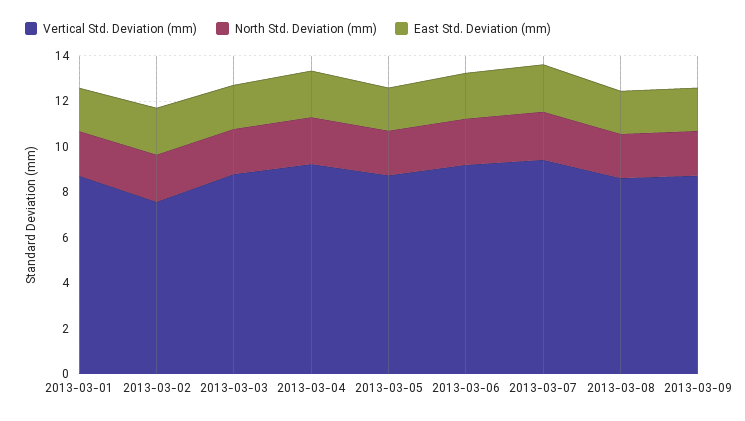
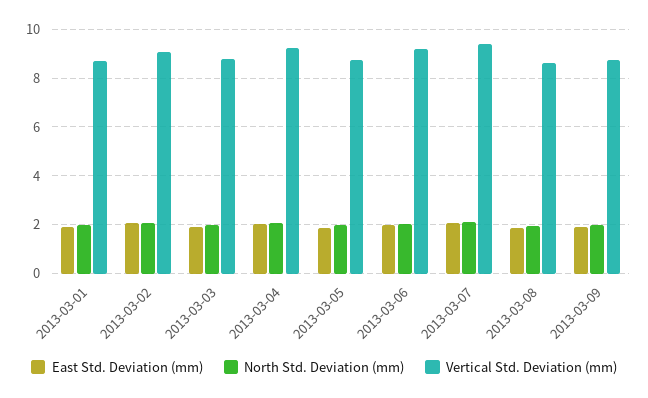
Vertical Std. Deviation (mm), 2013-03-02: 7.5 -> 9

